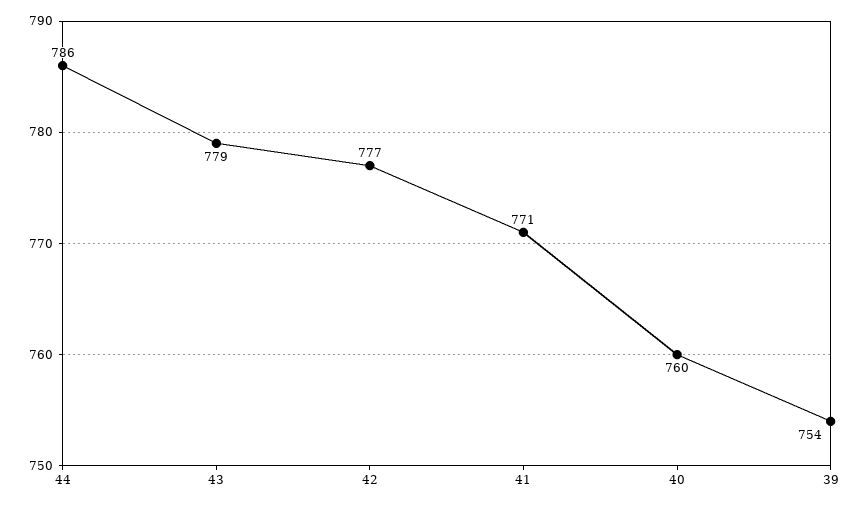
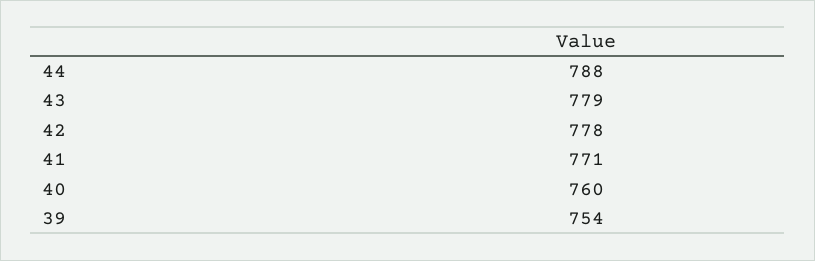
44: 786 -> 788
42: 777 -> 778

